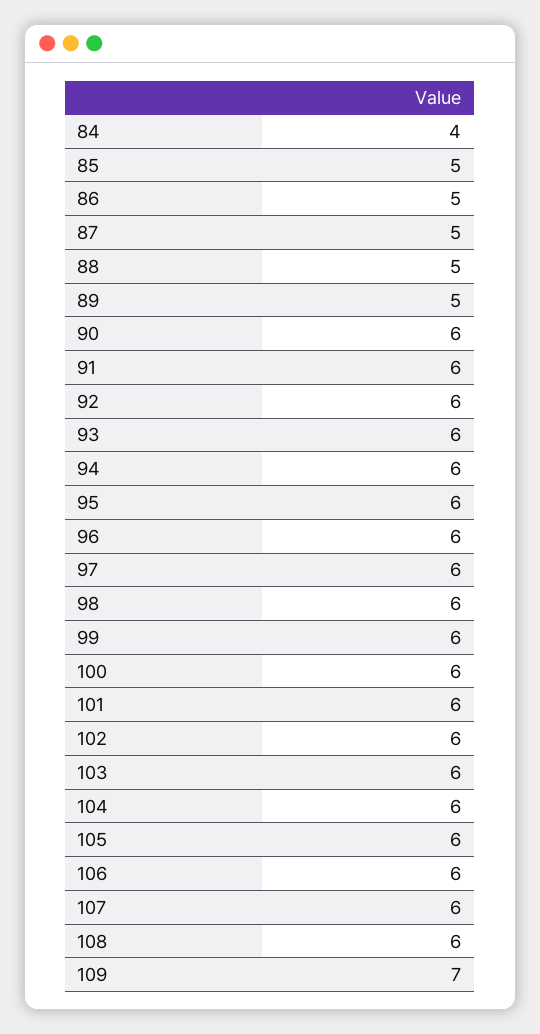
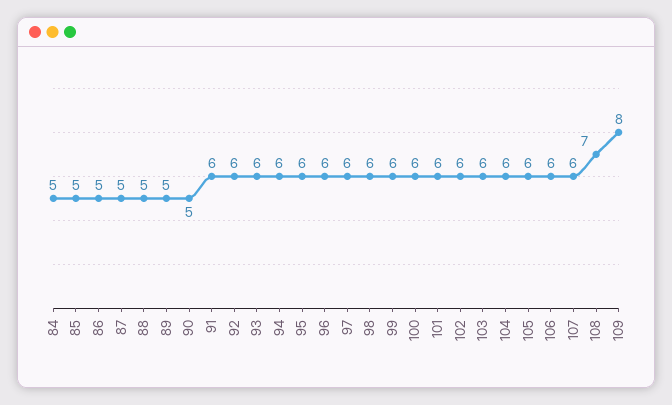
84: 4 -> 5
90: 6 -> 5
108: 6 -> 7
109: 7 -> 8

